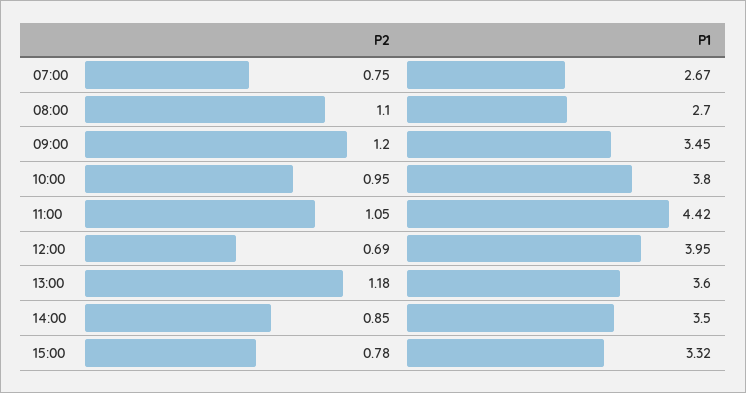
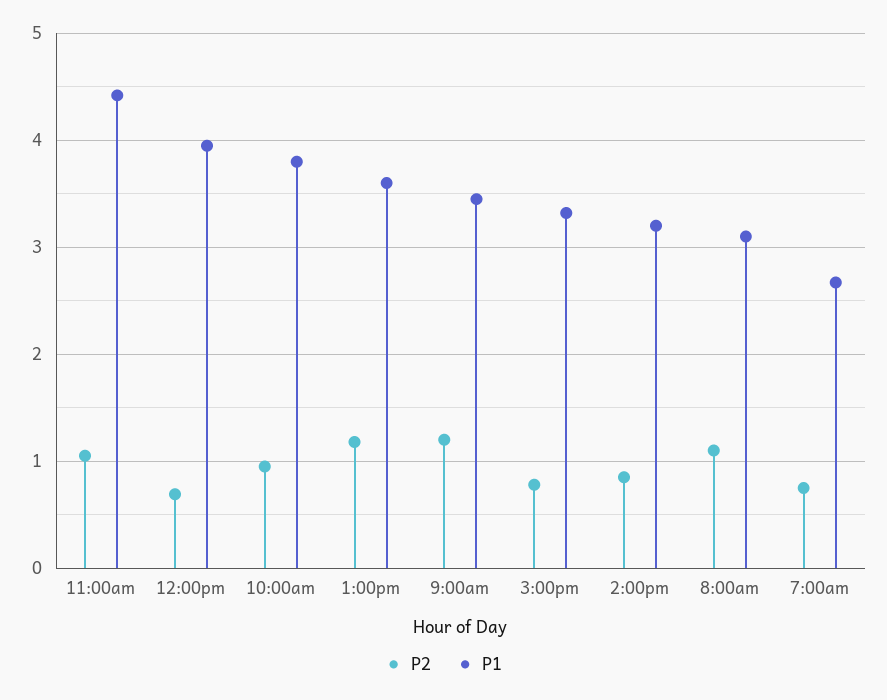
P1, 08:00: 2.7 -> 3.1
P1, 14:00: 3.5 -> 3.2

